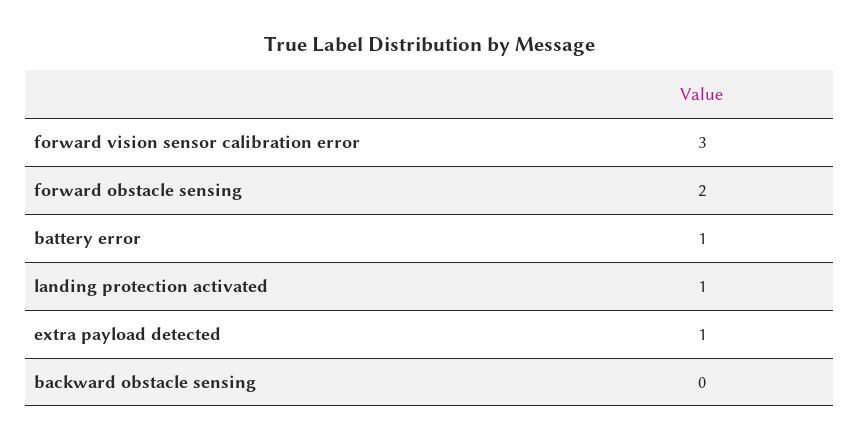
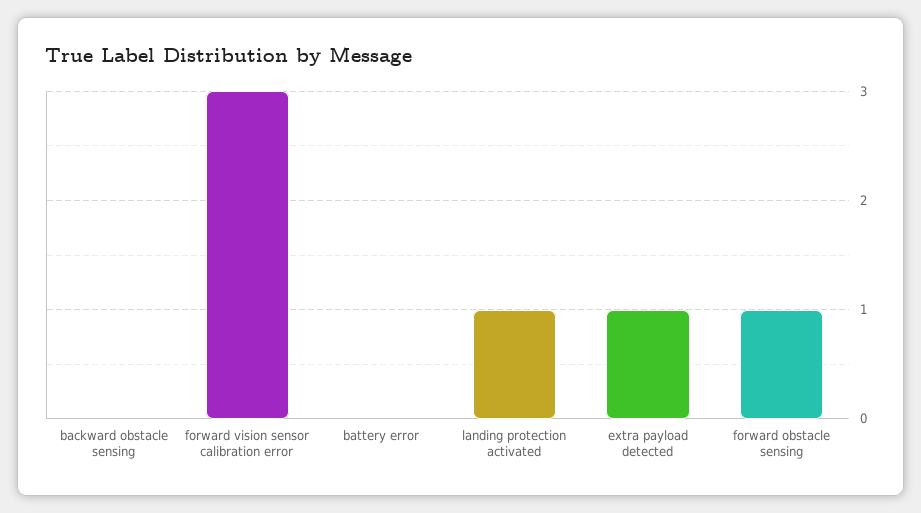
forward obstacle sensing: 2 -> 1
battery error: 1 -> 0

